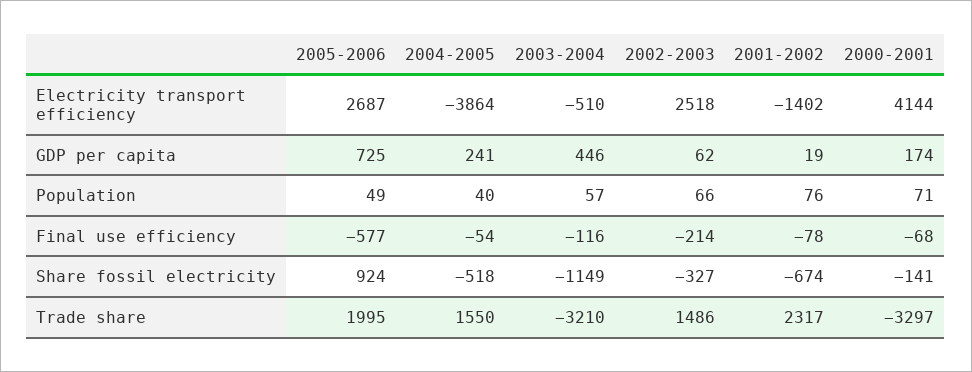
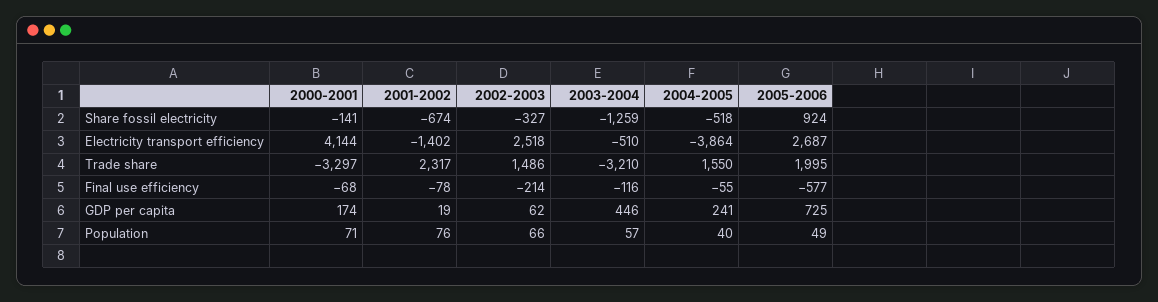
2004-2005, Final use efficiency: -54 -> -55
2003-2004, Share fossil electricity: -1149 -> -1259

